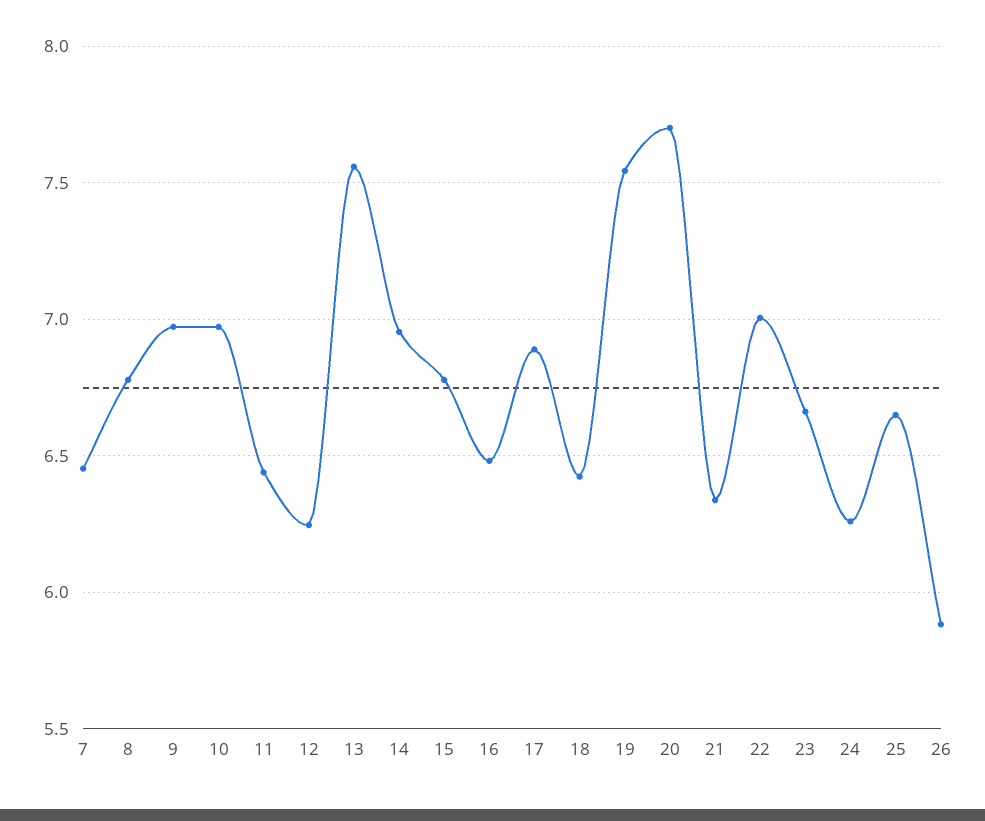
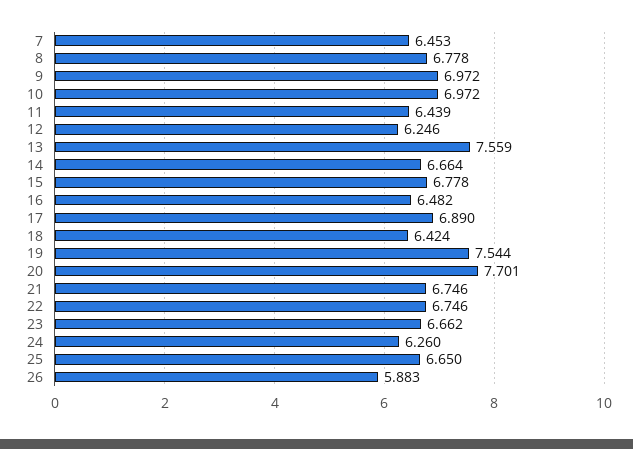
14: 6.95 -> 6.664
21: 6.35 -> 6.746
22: 7 -> 6.746

